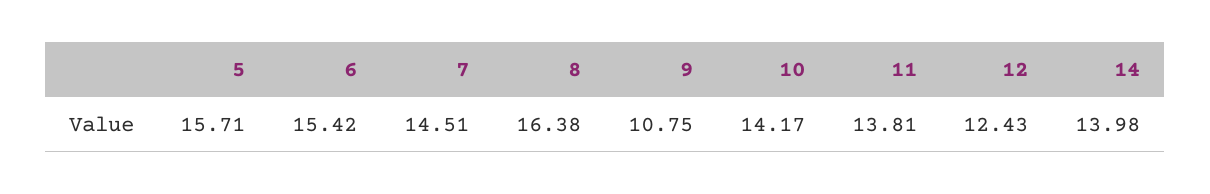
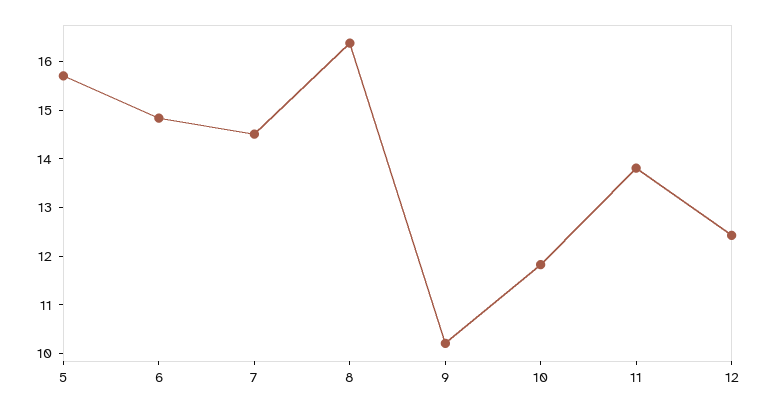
6: 15.42 -> 14.8
9: 10.75 -> 10.2
10: 14.17 -> 11.8
14: 13.98 -> none

